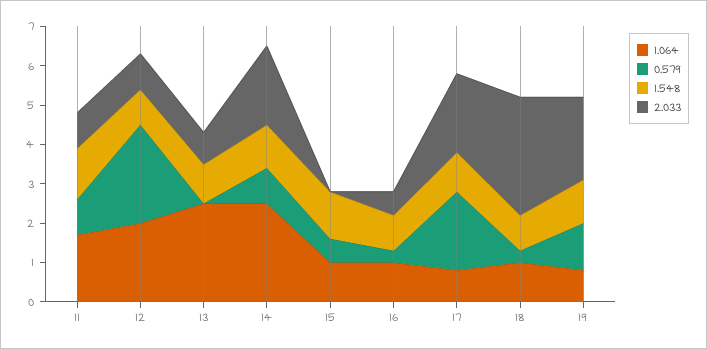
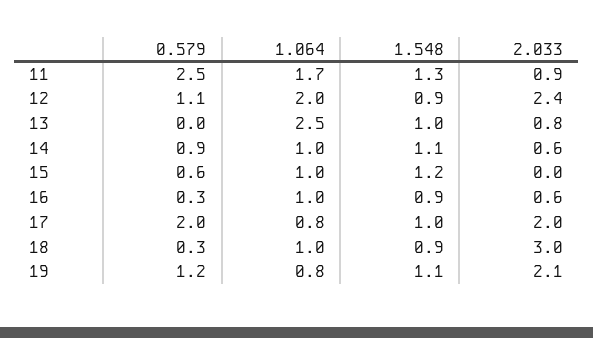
0.579, 11: 1 -> 2.5
0.579, 12: 2.5 -> 1.1
2.033, 12: 1 -> 2.4
1.064, 14: 2.5 -> 1
2.033, 14: 2 -> 0.6

